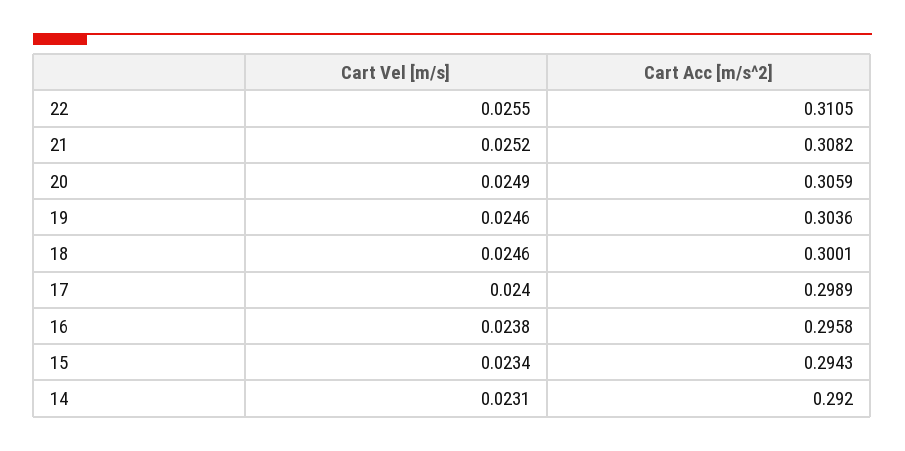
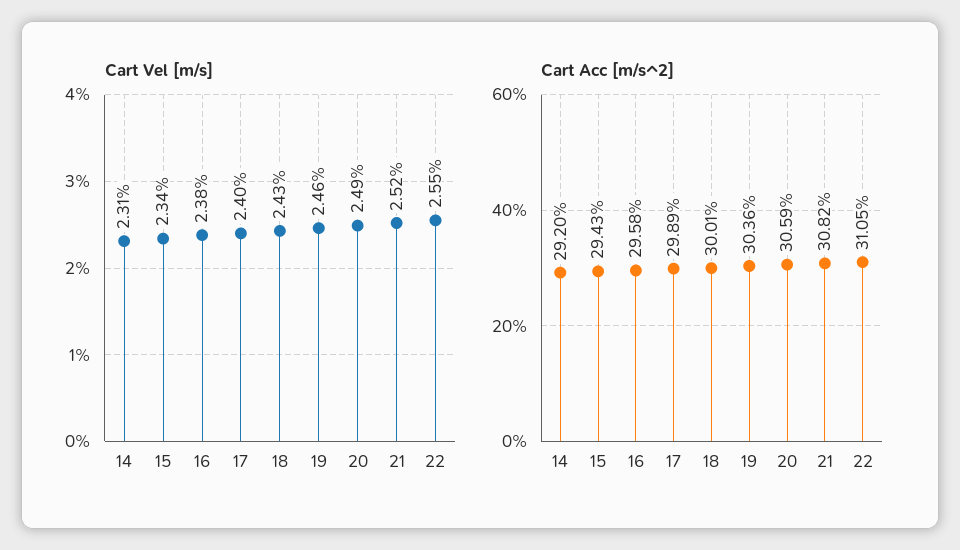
Cart Vel [m/s], 18: 0.0246 -> 0.0243

